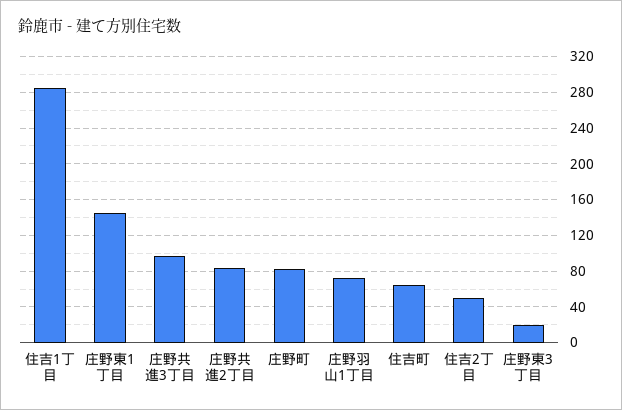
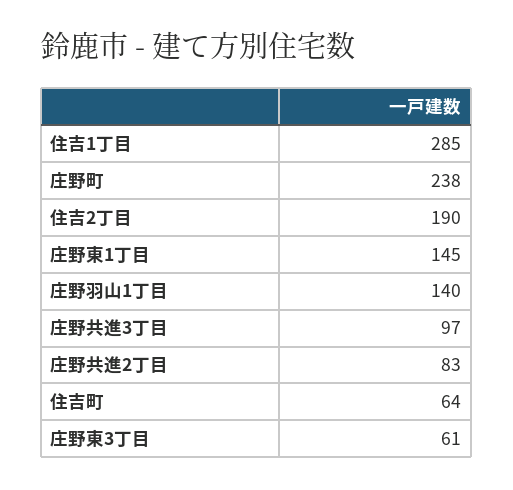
庄野町: 80 -> 238
庄野羽山1丁目: 70 -> 140
住吉2丁目: 50 -> 190
庄野東3丁目: 20 -> 61

